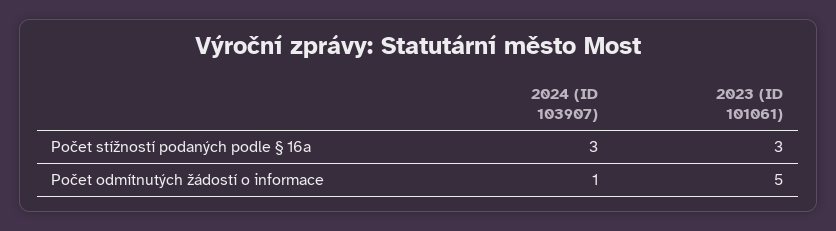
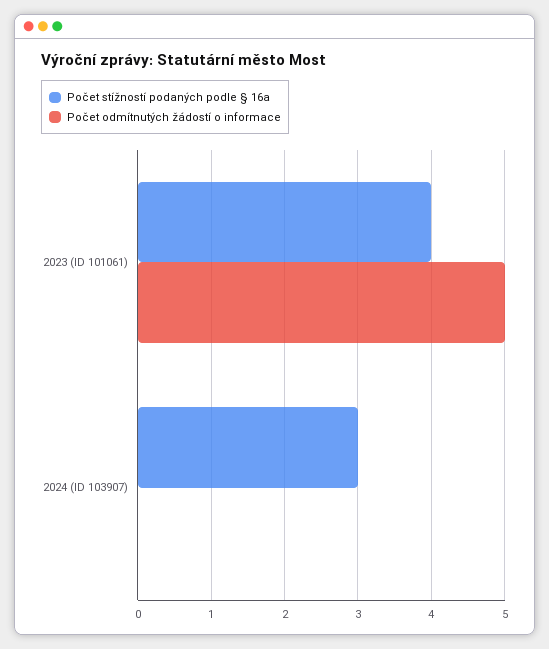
Počet stížností podaných podle § 16a, 2023 (ID 101061): 3 -> 4
Počet odmítnutých žádostí o informace, 2024 (ID 103907): 1 -> 0

